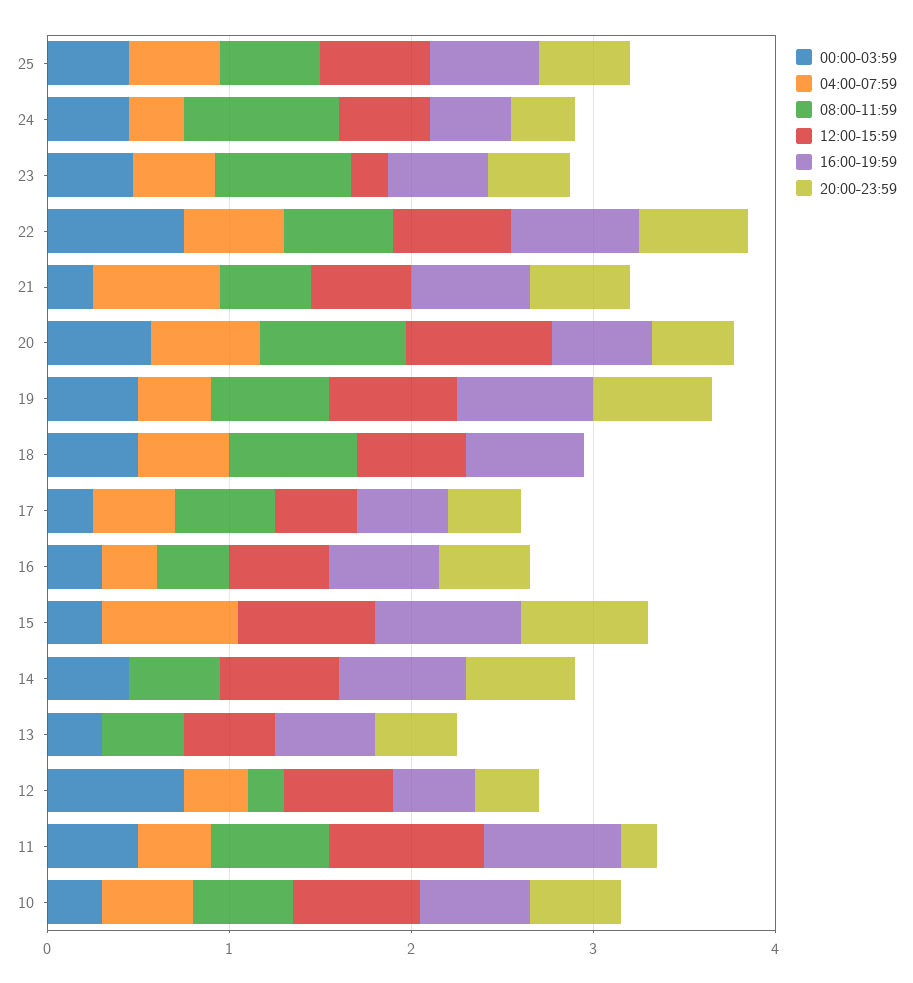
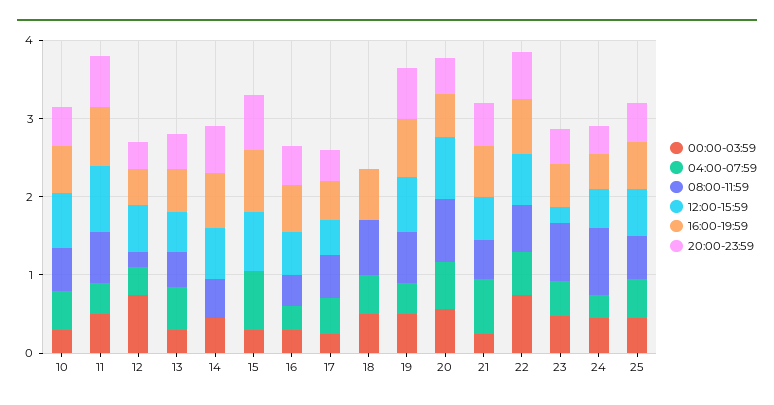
12:00-15:59, 18: 0.6 -> 0
04:00-07:59, 13: 0 -> 0.6
20:00-23:59, 11: 0.2 -> 0.6

